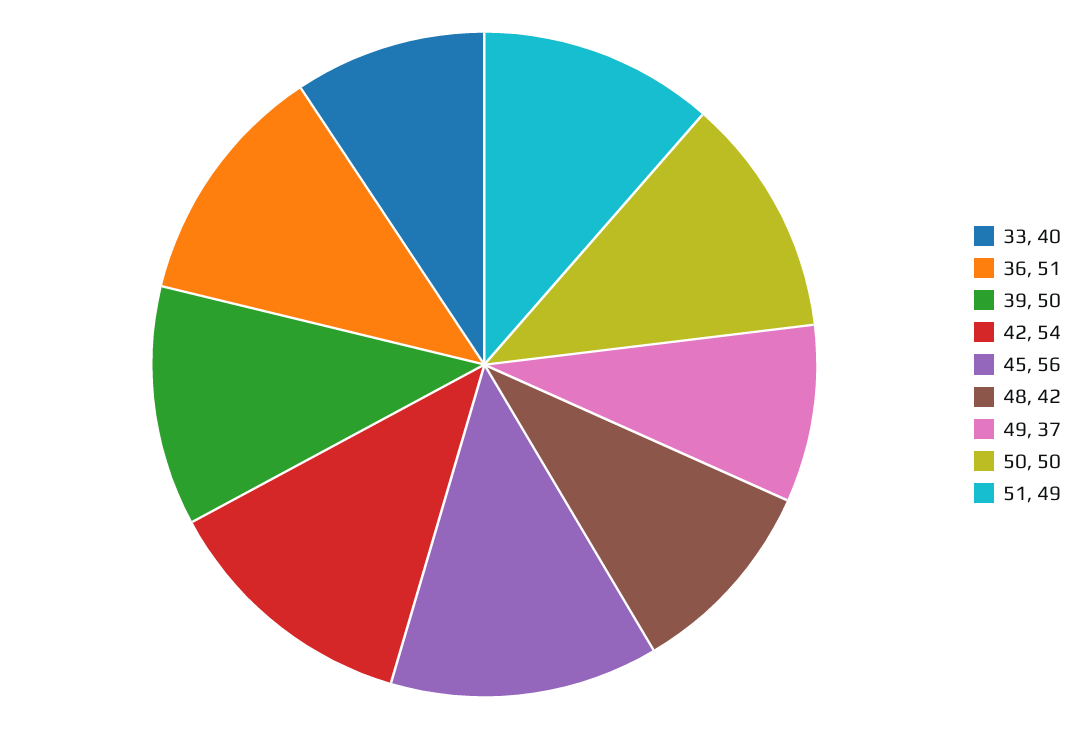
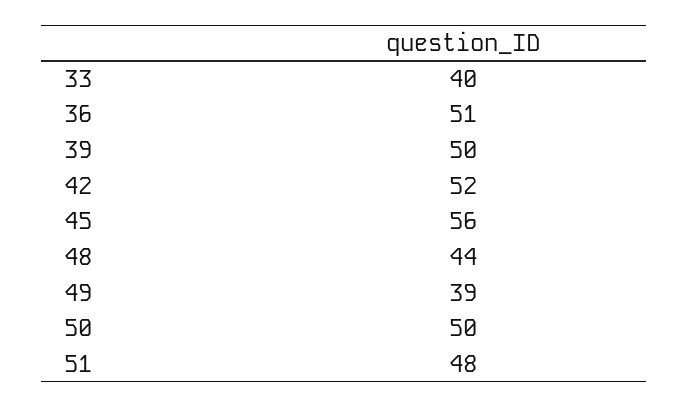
42: 54 -> 52
48: 42 -> 44
49: 37 -> 39
51: 49 -> 48

